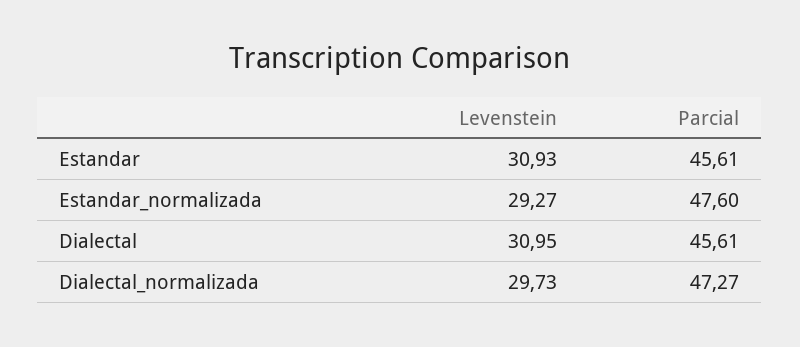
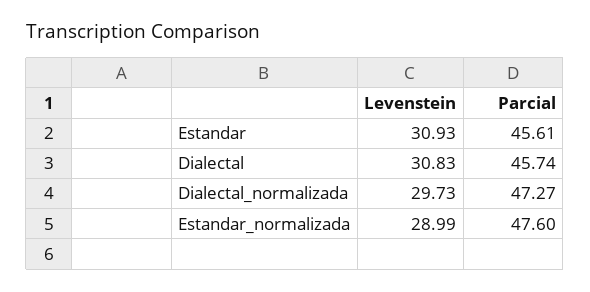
Levenstein, Estandar_normalizada: 29.27 -> 28.99
Levenstein, Dialectal: 30.95 -> 30.83
Parcial, Dialectal: 45.61 -> 45.74

